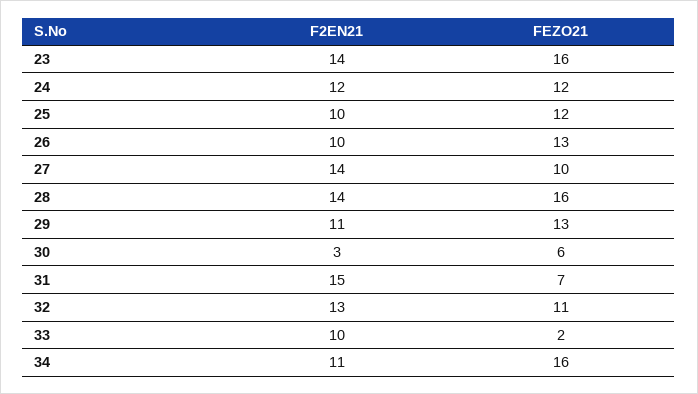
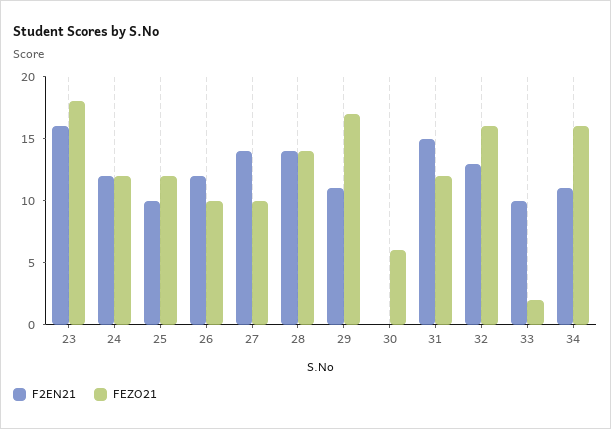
F2EN21, 23: 14 -> 16
FEZO21, 23: 16 -> 18
F2EN21, 26: 10 -> 12
FEZO21, 26: 13 -> 10
FEZO21, 28: 16 -> 14
FEZO21, 29: 13 -> 17
F2EN21, 30: 3 -> 0
FEZO21, 31: 7 -> 12
FEZO21, 32: 11 -> 16

